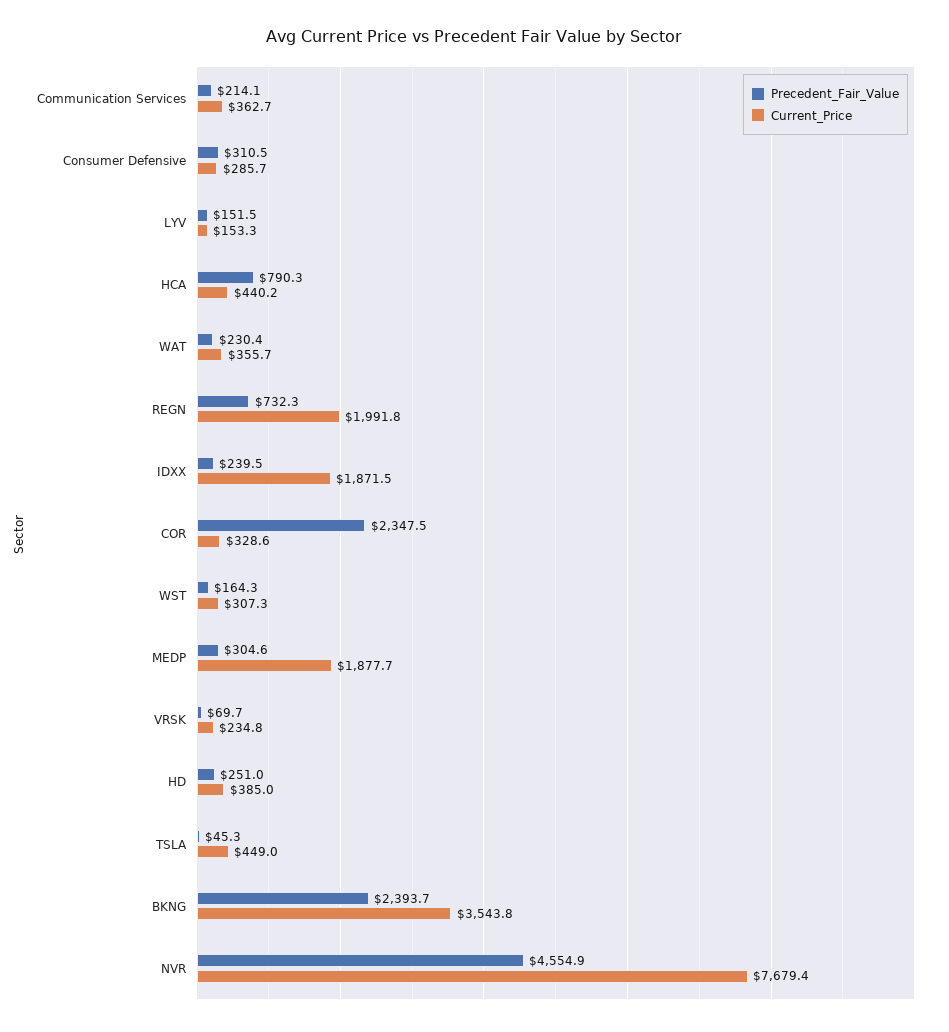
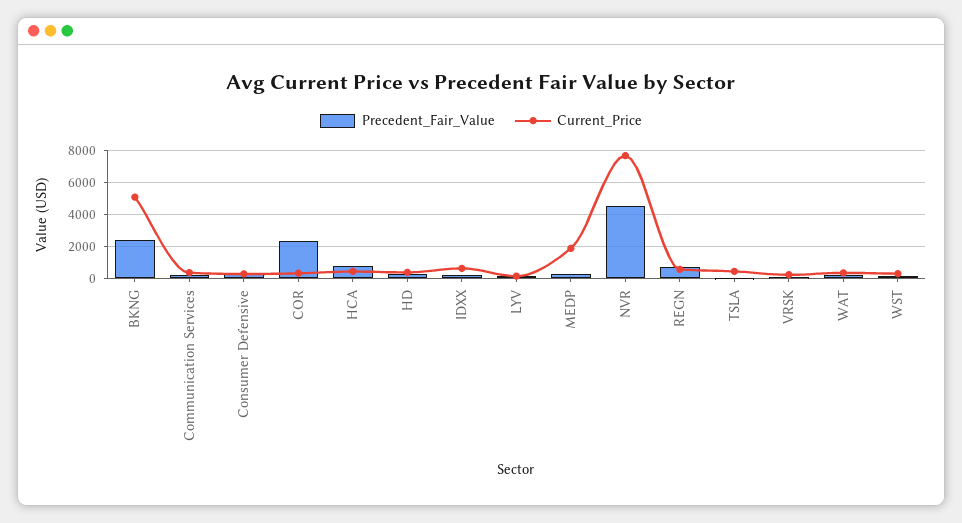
Current_Price, REGN: 1991.8 -> 500
Current_Price, IDXX: 1871.5 -> 500
Current_Price, BKNG: 3543.8 -> 5000

